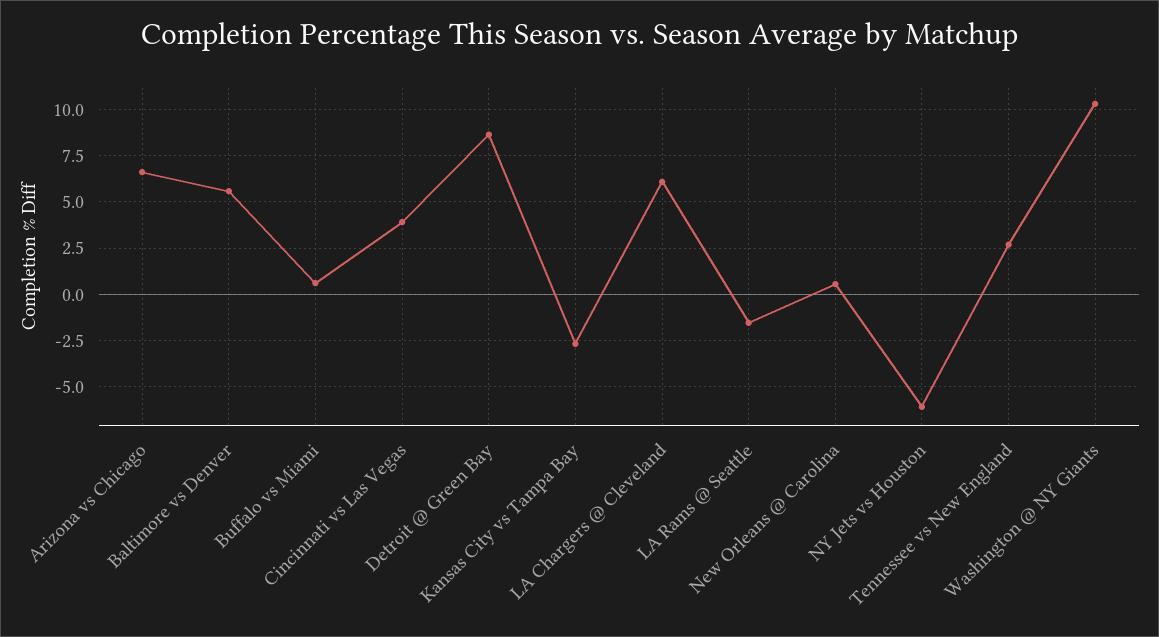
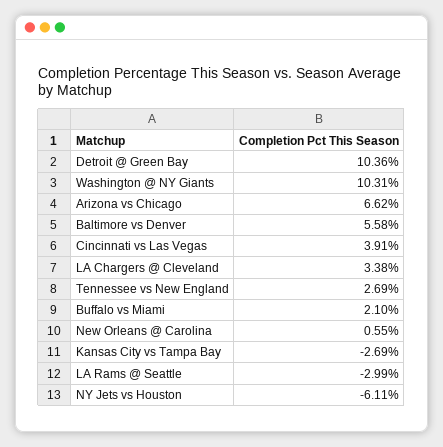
Buffalo vs Miami: 0.5 -> 2.1
Detroit @ Green Bay: 8.5 -> 10.36
LA Chargers @ Cleveland: 6 -> 3.38
LA Rams @ Seattle: -1.5 -> -2.99

